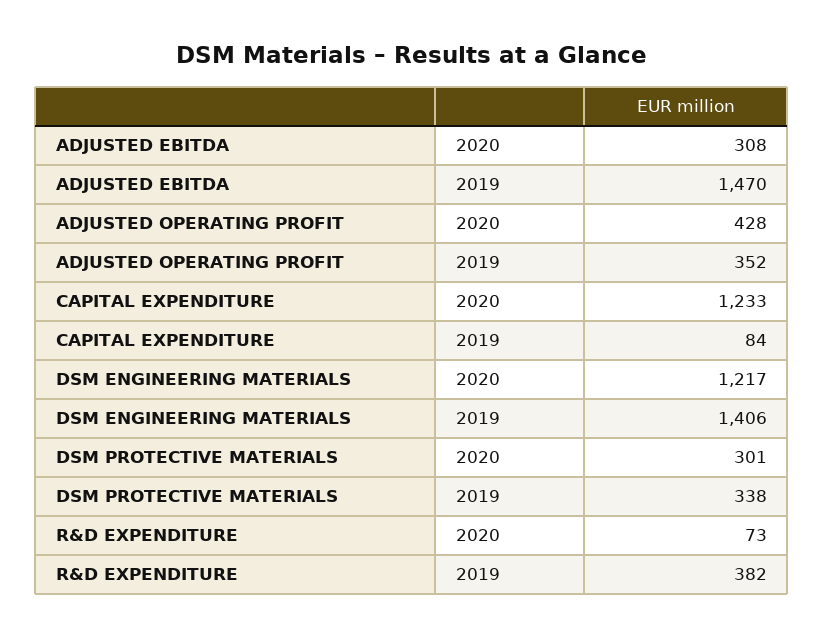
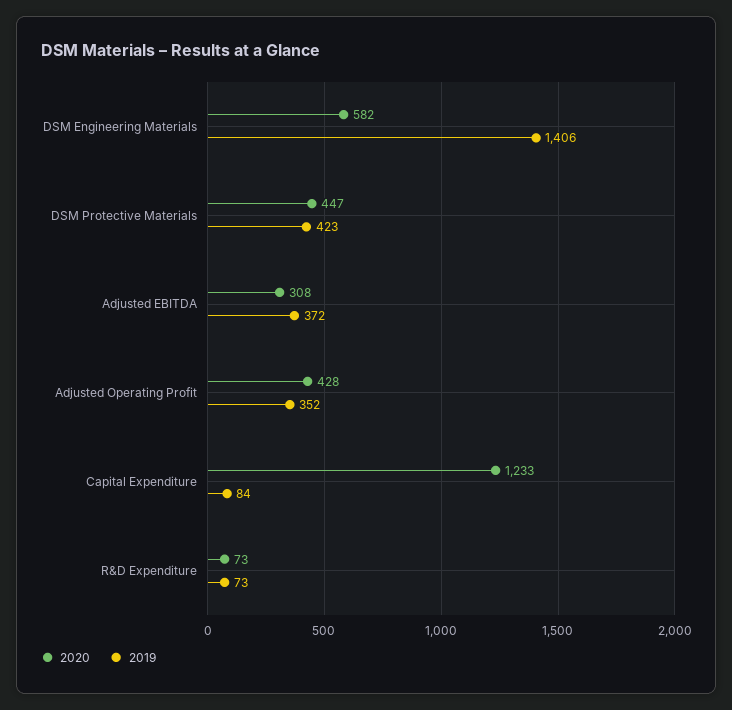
2019, ADJUSTED EBITDA: 1470 -> 372
2020, DSM ENGINEERING MATERIALS: 1217 -> 582
2020, DSM PROTECTIVE MATERIALS: 301 -> 447
2019, DSM PROTECTIVE MATERIALS: 338 -> 423
2019, R&D EXPENDITURE: 382 -> 73

